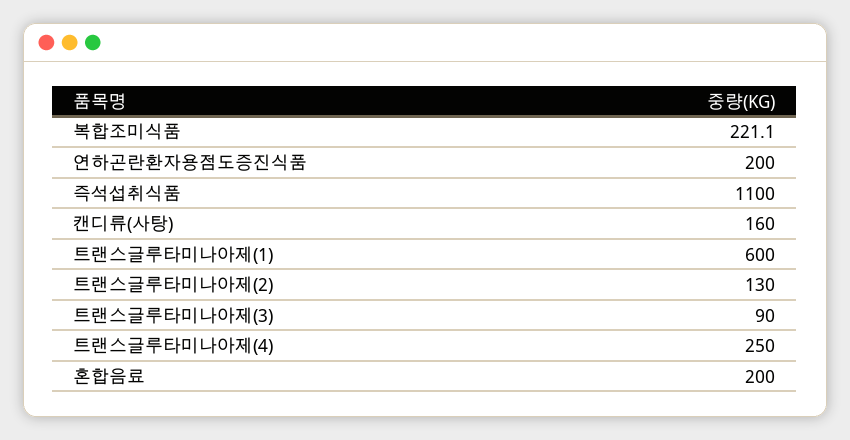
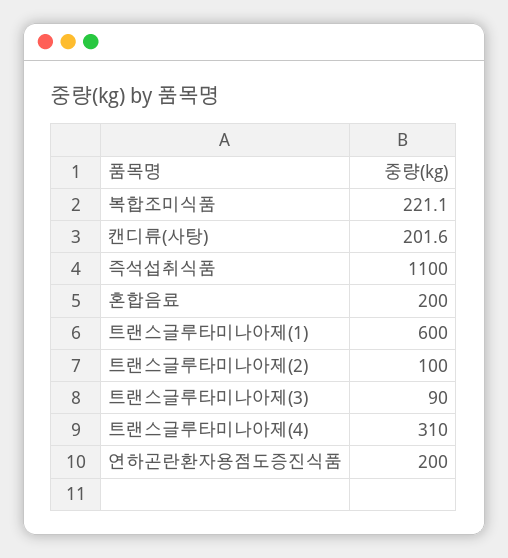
캔디류(사탕): 160 -> 201.6
트랜스글루타미나아제(2): 130 -> 100
트랜스글루타미나아제(4): 250 -> 310

